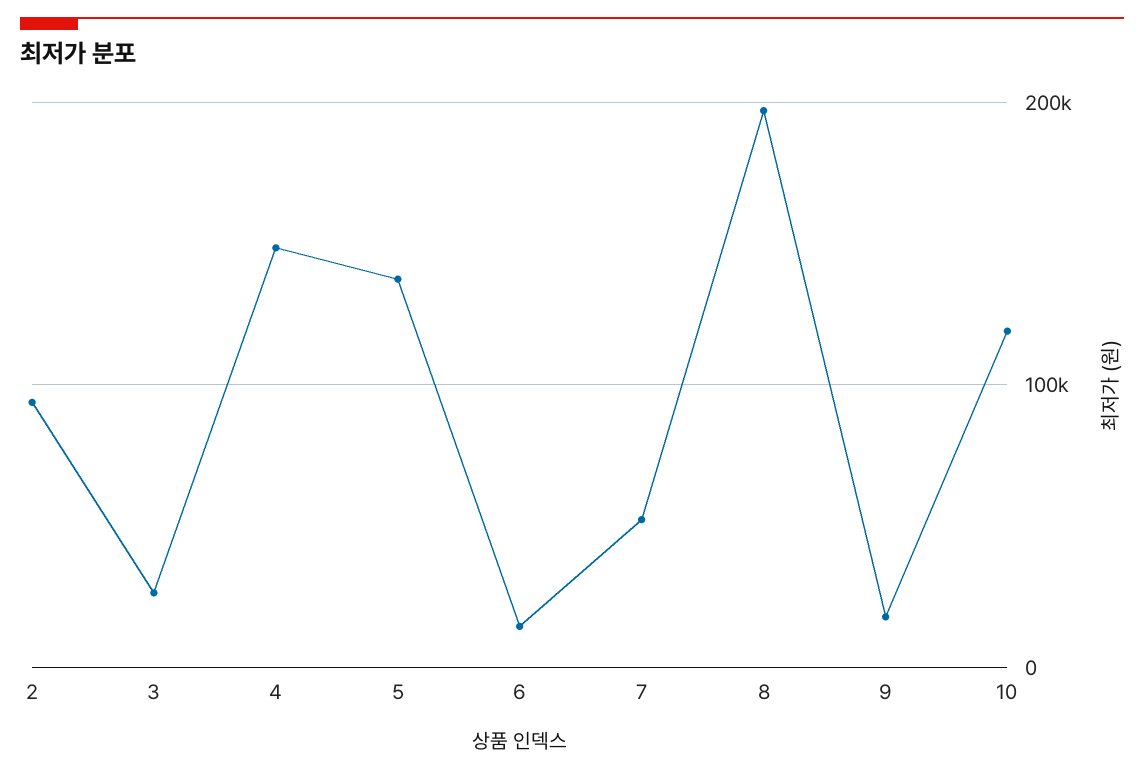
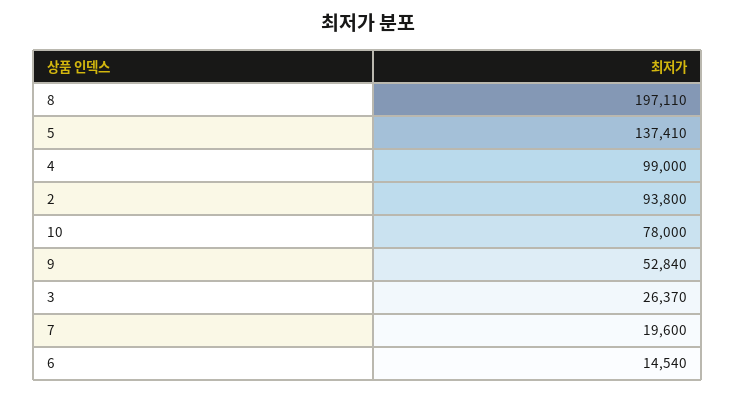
4: 150000 -> 99000
7: 50000 -> 19600
9: 20000 -> 52840
10: 120000 -> 78000

